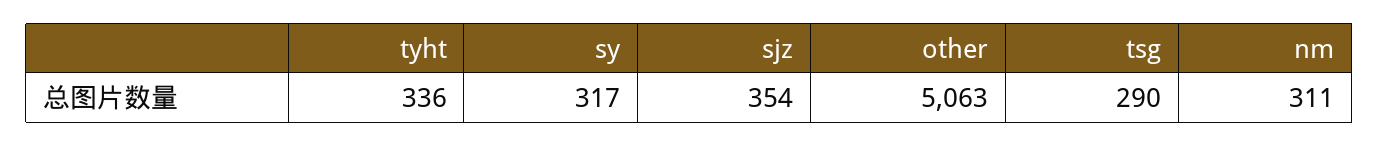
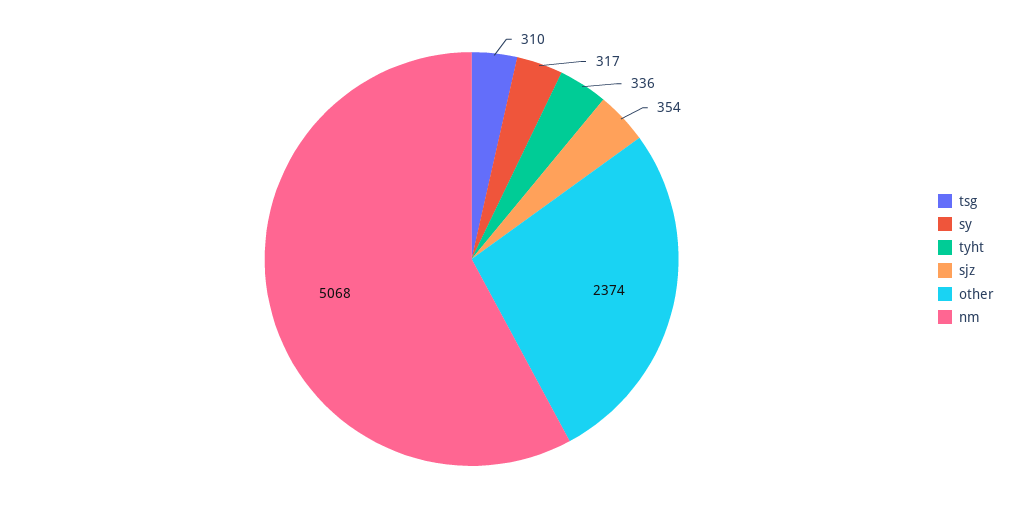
other: 5063 -> 2374
tsg: 290 -> 310
nm: 311 -> 5068

